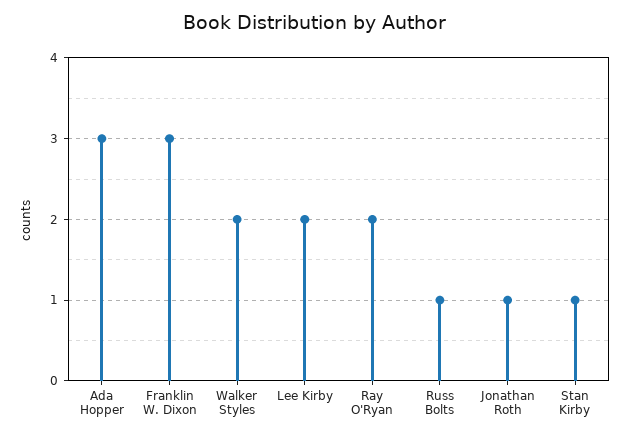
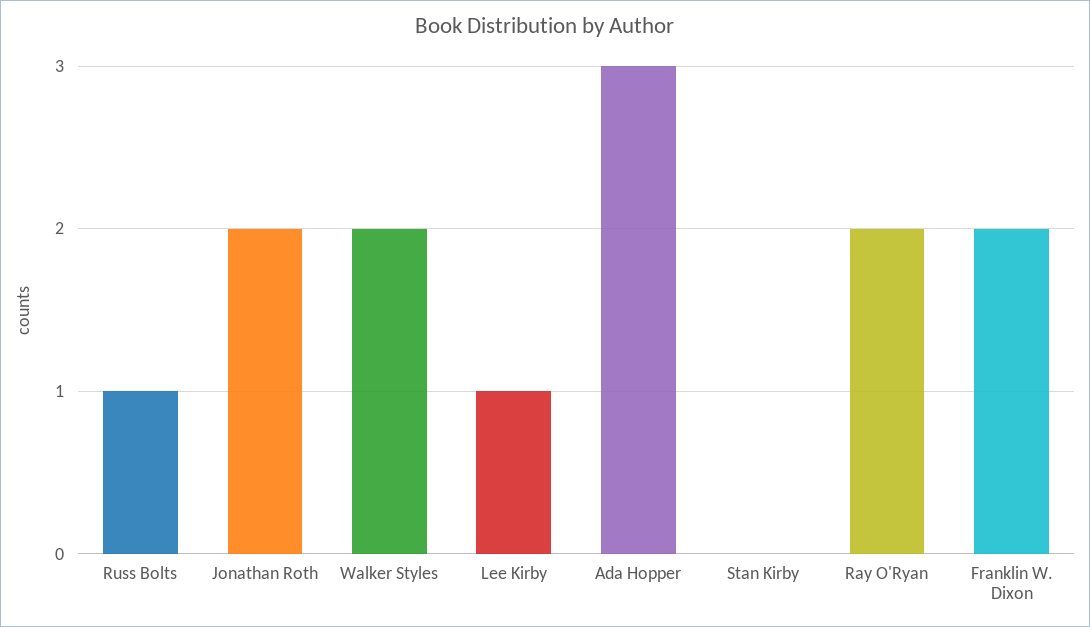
Franklin W. Dixon: 3 -> 2
Lee Kirby: 2 -> 1
Jonathan Roth: 1 -> 2
Stan Kirby: 1 -> 0

